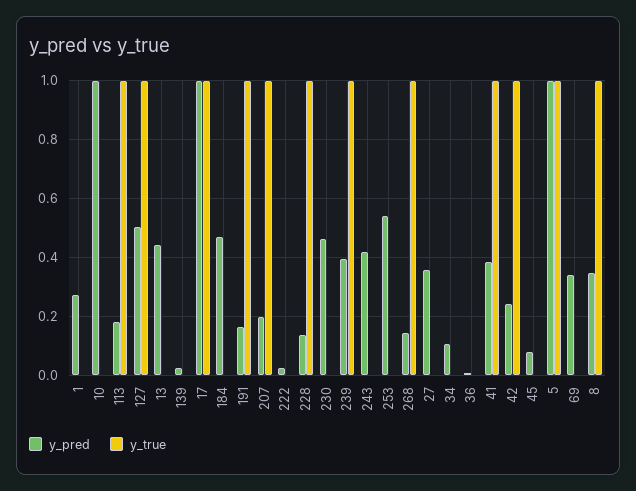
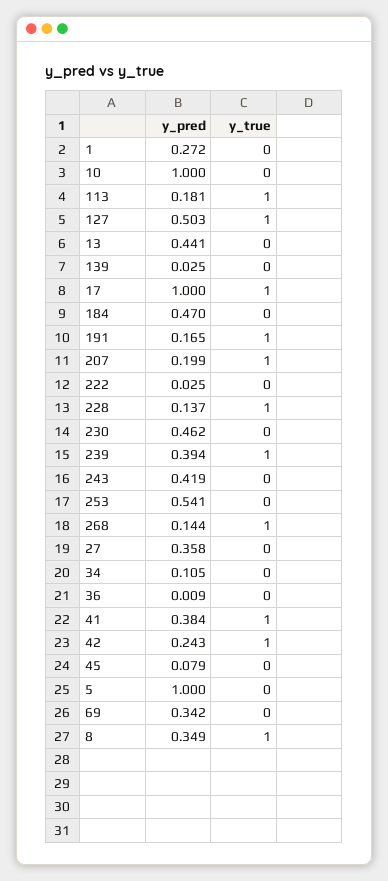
y_true, 5: 1 -> 0

